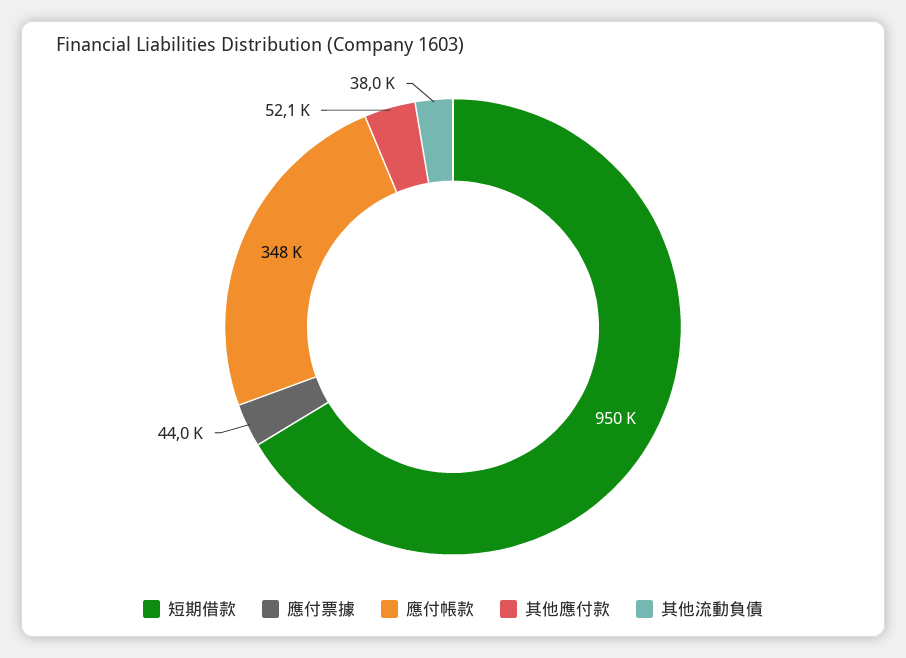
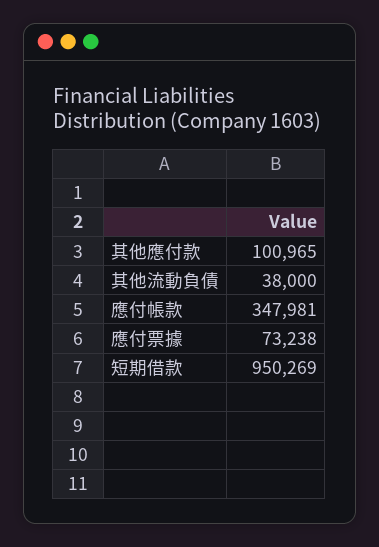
應付票據: 44000 -> 73238
其他應付款: 52100 -> 100965

